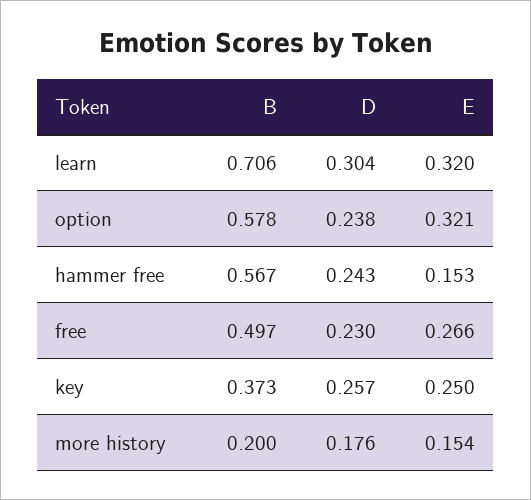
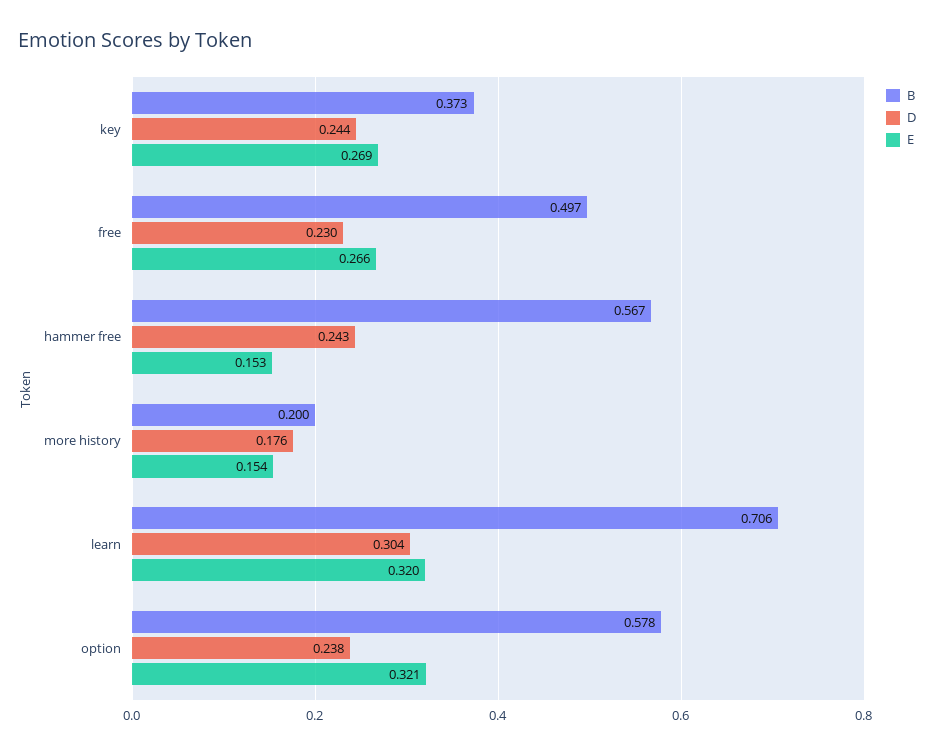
D, key: 0.257 -> 0.244
E, key: 0.25 -> 0.269

